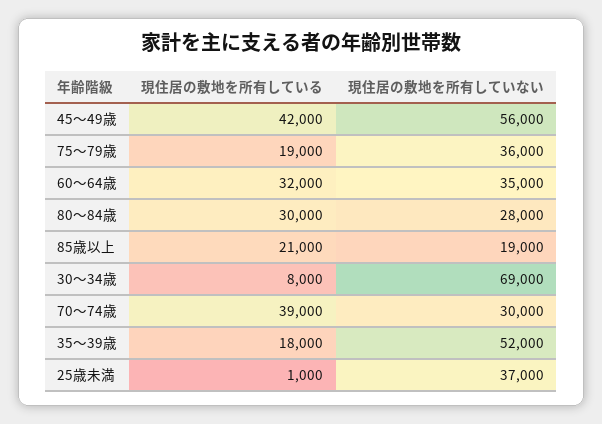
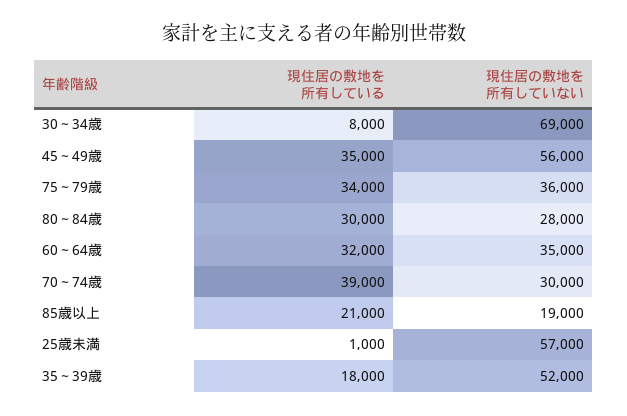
現住居の敷地を所有している, 45～49歳: 42000 -> 35000
現住居の敷地を所有している, 75～79歳: 19000 -> 34000
現住居の敷地を所有していない, 25歳未満: 37000 -> 57000

